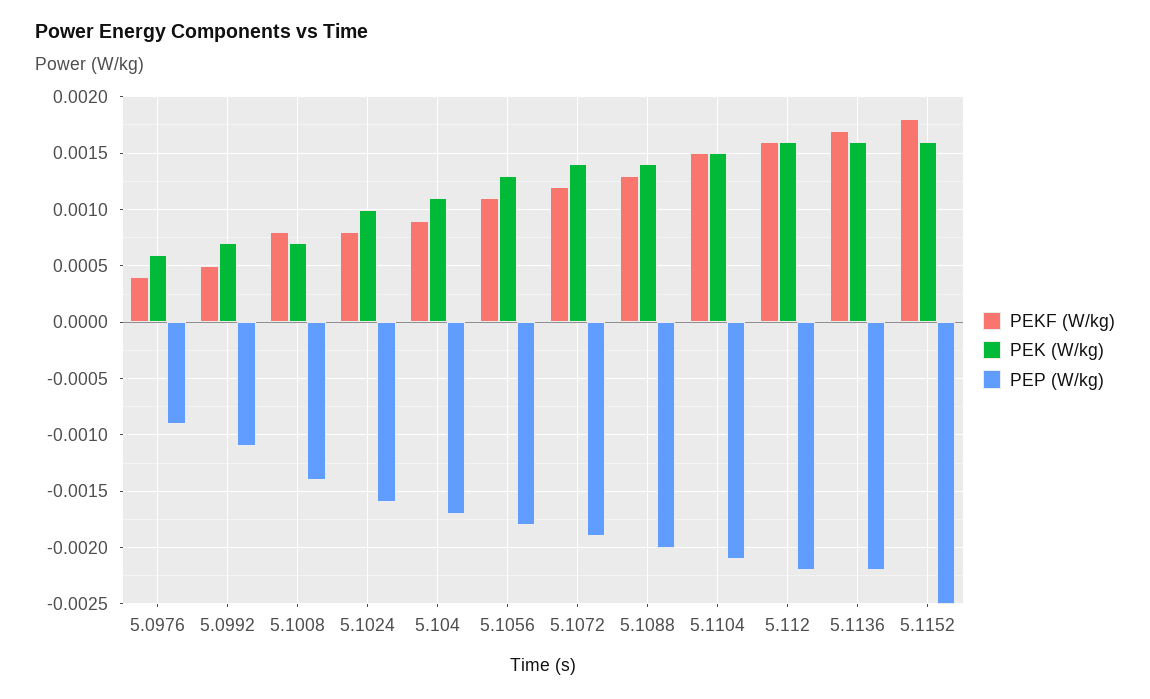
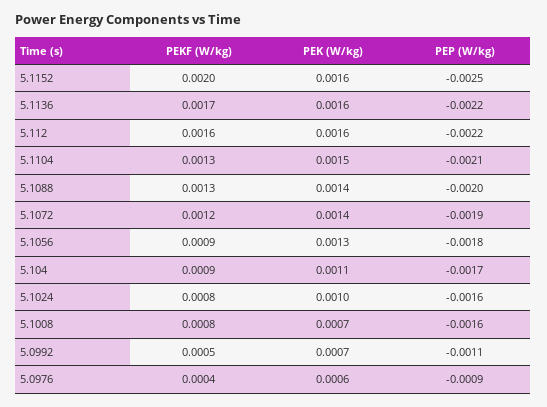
PEP (W/kg), 5.1008: -0.0014 -> -0.0016
PEKF (W/kg), 5.1056: 0.0011 -> 0.0009
PEKF (W/kg), 5.1104: 0.0015 -> 0.0013
PEKF (W/kg), 5.1152: 0.0018 -> 0.002

